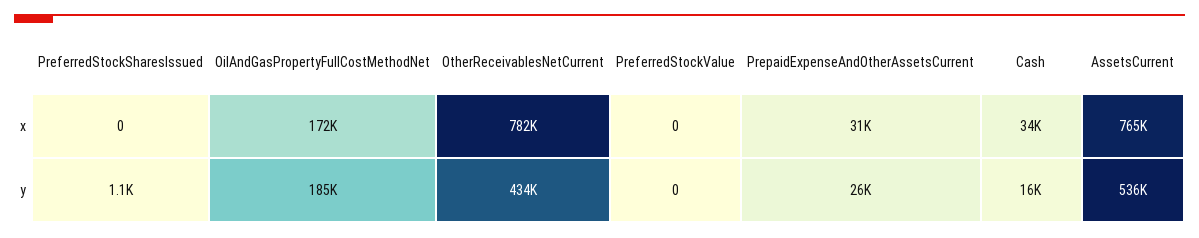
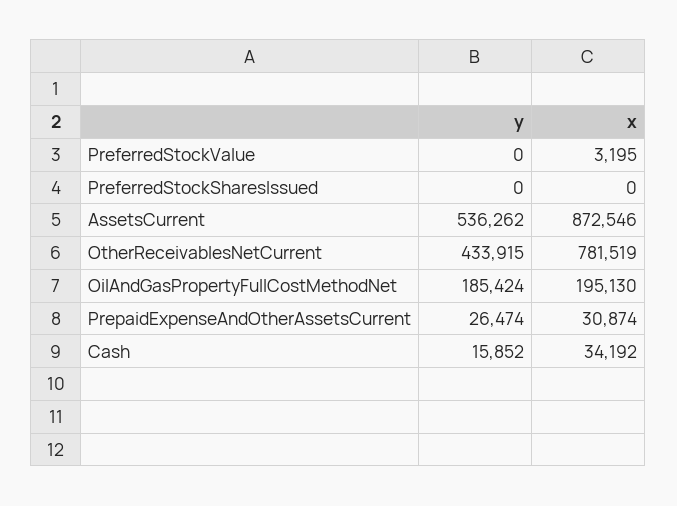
OilAndGasPropertyFullCostMethodNet, x: 172000 -> 195130
PreferredStockValue, x: 0 -> 3195
AssetsCurrent, x: 765000 -> 872546
PreferredStockSharesIssued, y: 1100 -> 0

